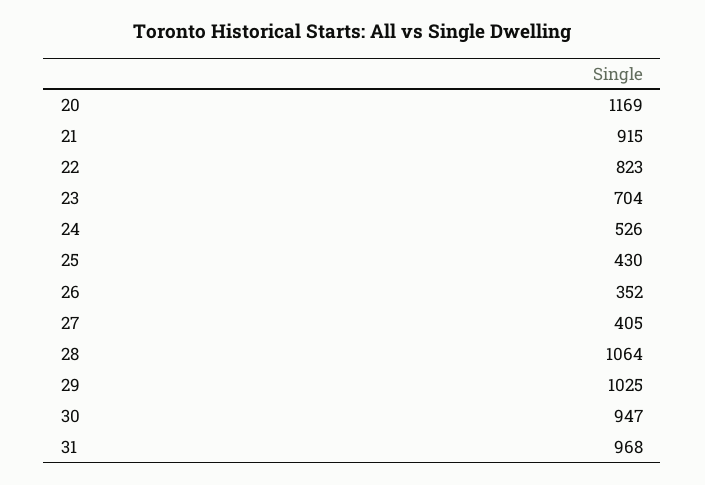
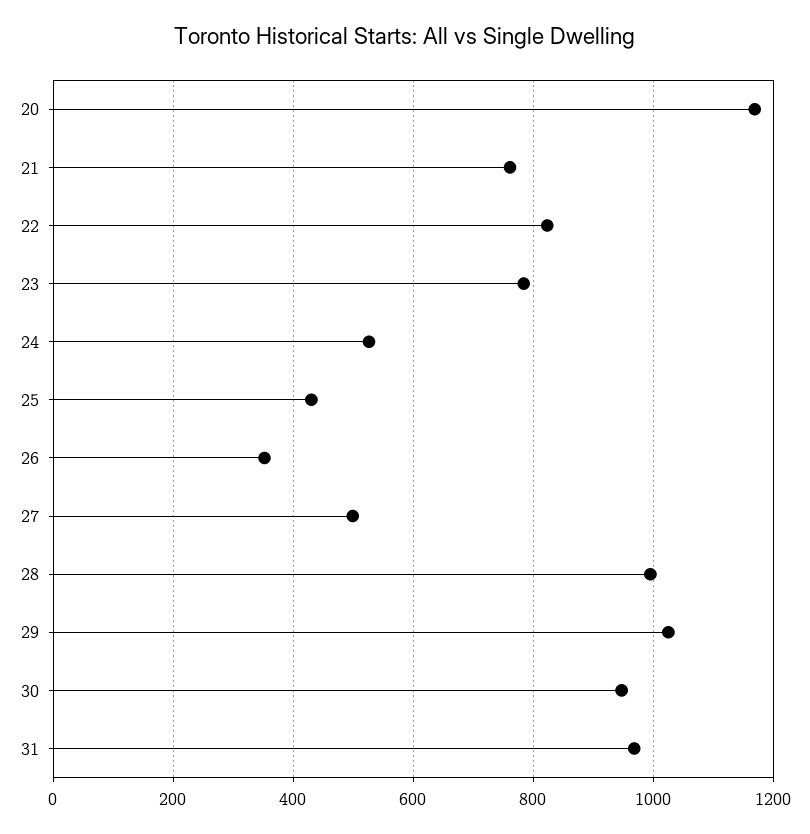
21: 915 -> 760
23: 704 -> 780
27: 405 -> 500
28: 1064 -> 1000

